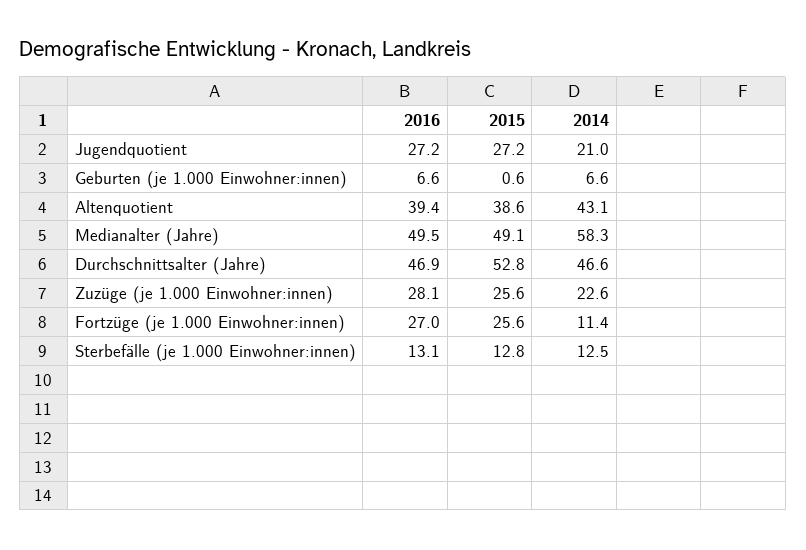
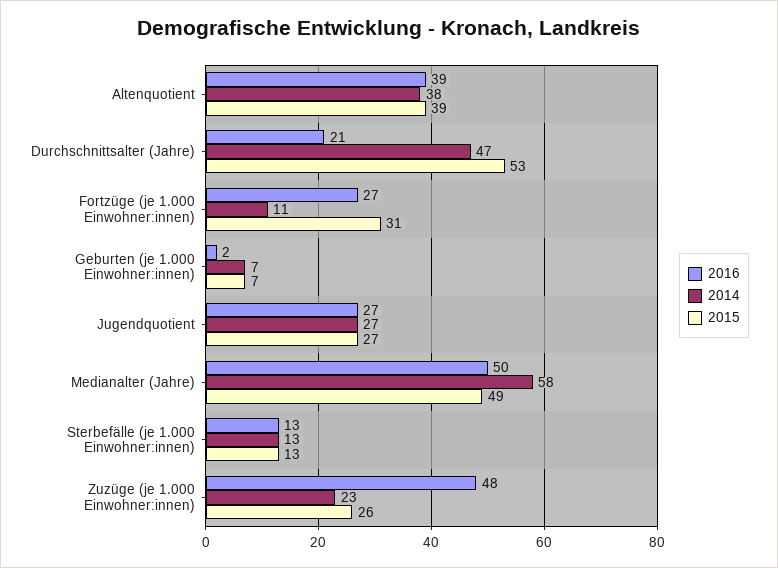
2014, Jugendquotient: 21 -> 27
2016, Geburten (je 1.000 Einwohner:innen): 6.6 -> 2
2015, Geburten (je 1.000 Einwohner:innen): 0.6 -> 7
2014, Altenquotient: 43.1 -> 38
2016, Durchschnittsalter (Jahre): 46.9 -> 21
2016, Zuzüge (je 1.000 Einwohner:innen): 28.1 -> 48
2015, Fortzüge (je 1.000 Einwohner:innen): 25.6 -> 31

